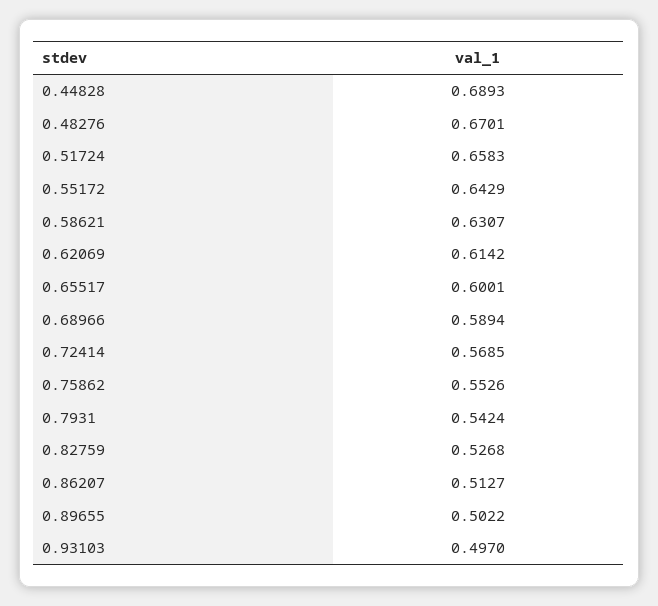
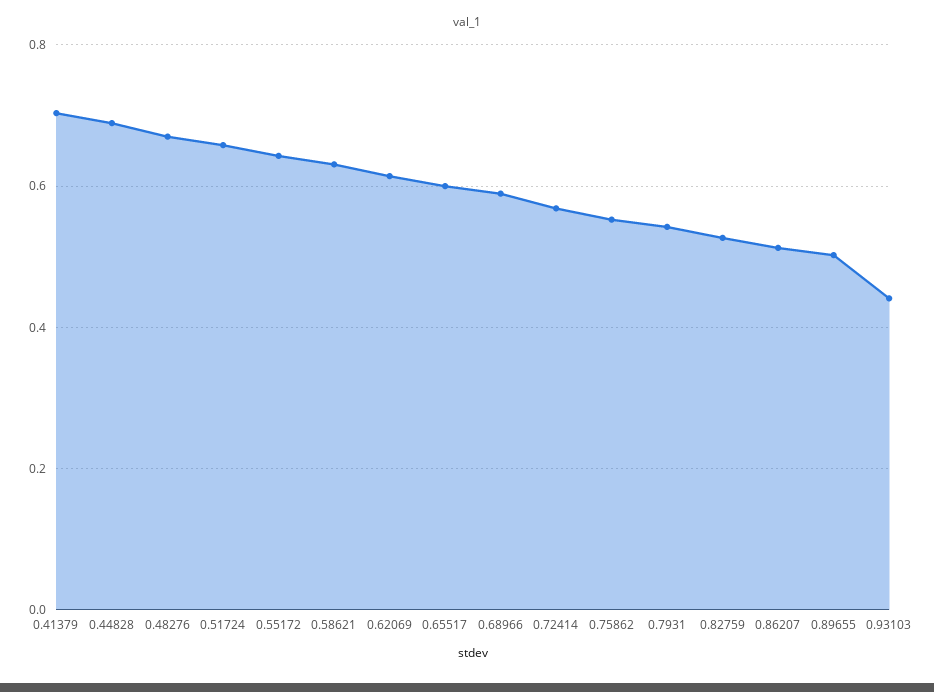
0.93103: 0.497 -> 0.44
0.41379: none -> 0.7

